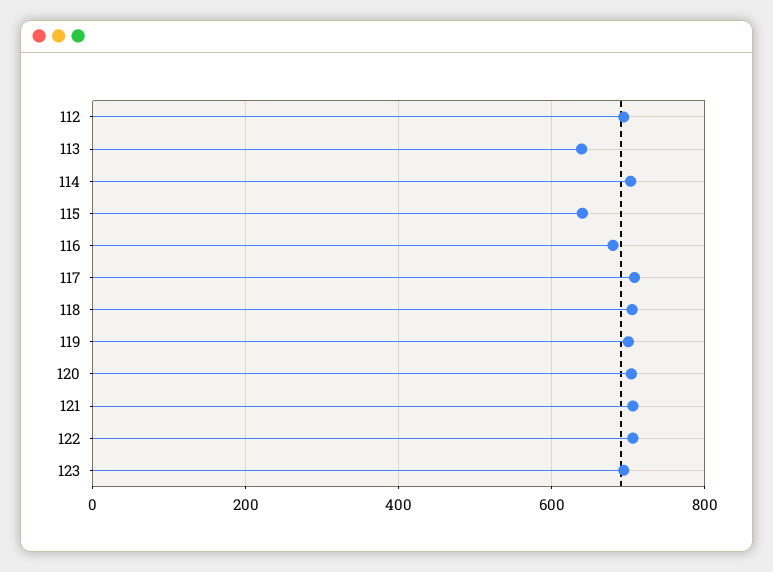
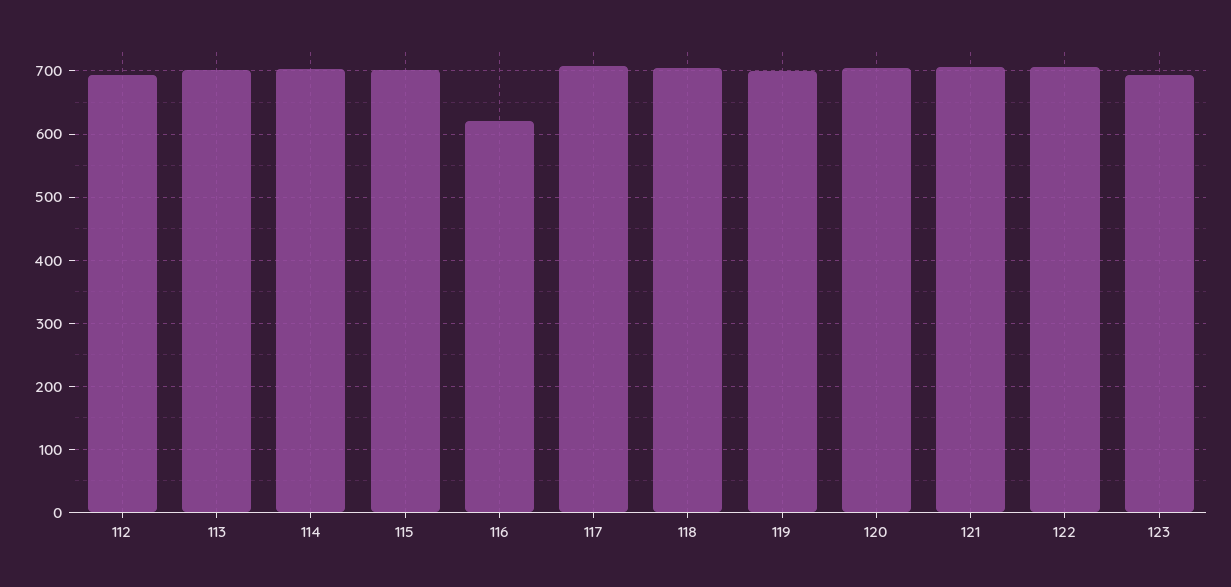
113: 640 -> 700
115: 640 -> 700
116: 680 -> 620

